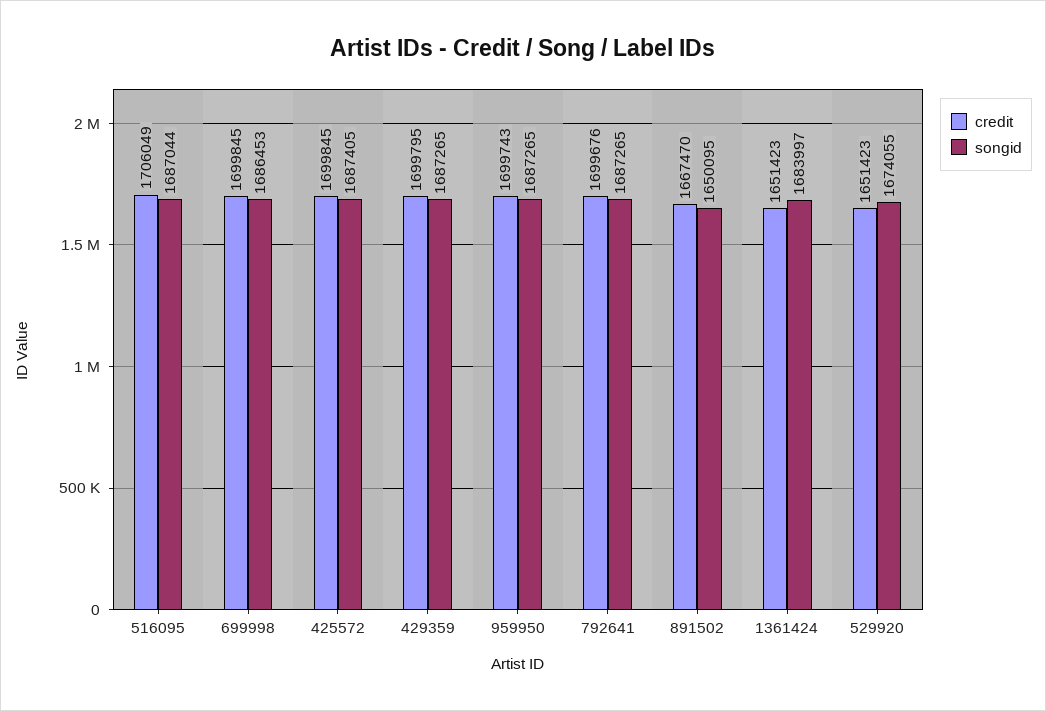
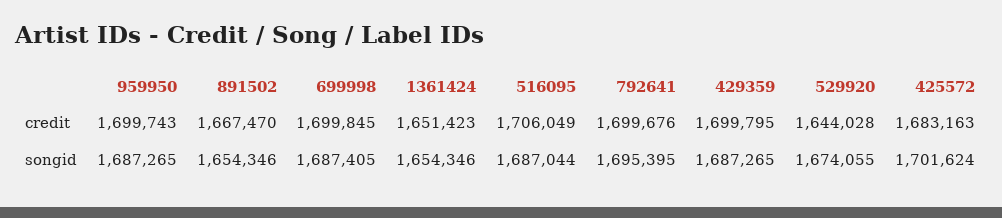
songid, 699998: 1686453 -> 1687405
credit, 425572: 1699845 -> 1683163
songid, 425572: 1687405 -> 1701624
songid, 792641: 1687265 -> 1695395
songid, 891502: 1650095 -> 1654346
songid, 1361424: 1683997 -> 1654346
credit, 529920: 1651423 -> 1644028

